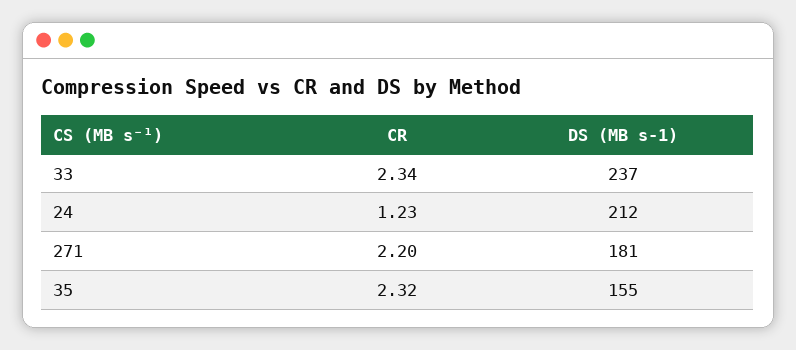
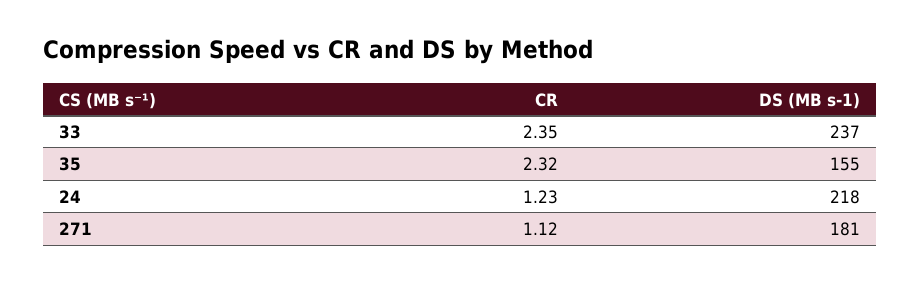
CR, 33: 2.34 -> 2.35
DS (MB s-1), 24: 212 -> 218
CR, 271: 2.2 -> 1.12

